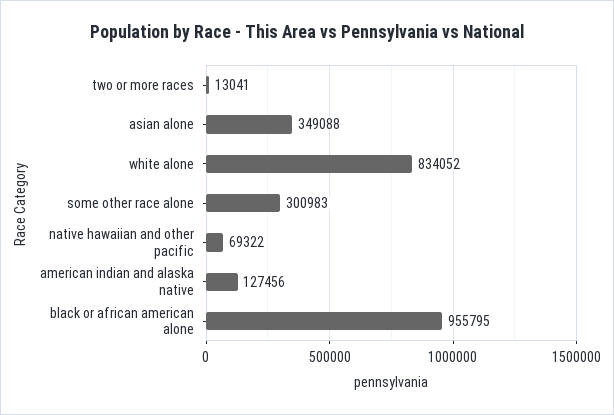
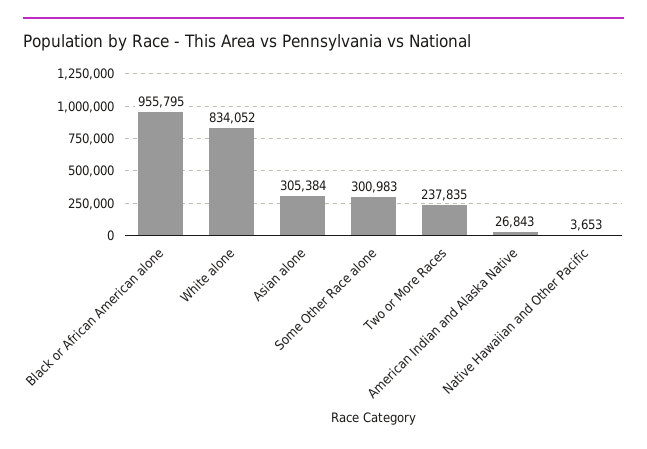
two or more races: 13041 -> 237835
asian alone: 349088 -> 305384
native hawaiian and other pacific: 69322 -> 3653
american indian and alaska native: 127456 -> 26843

